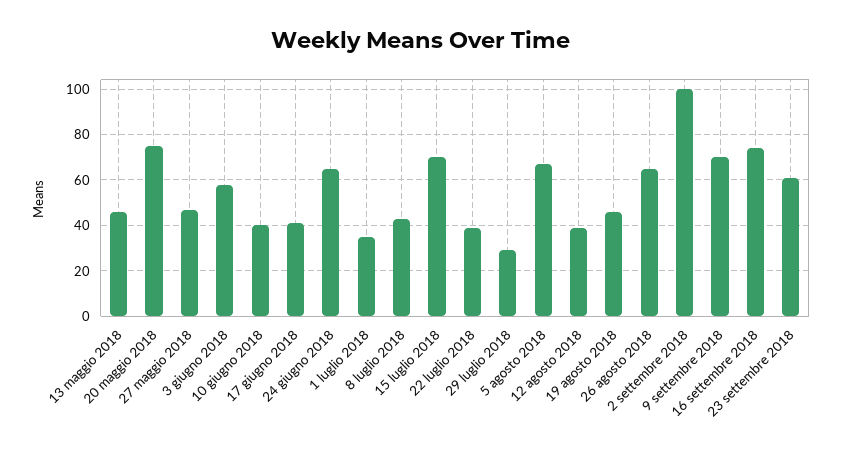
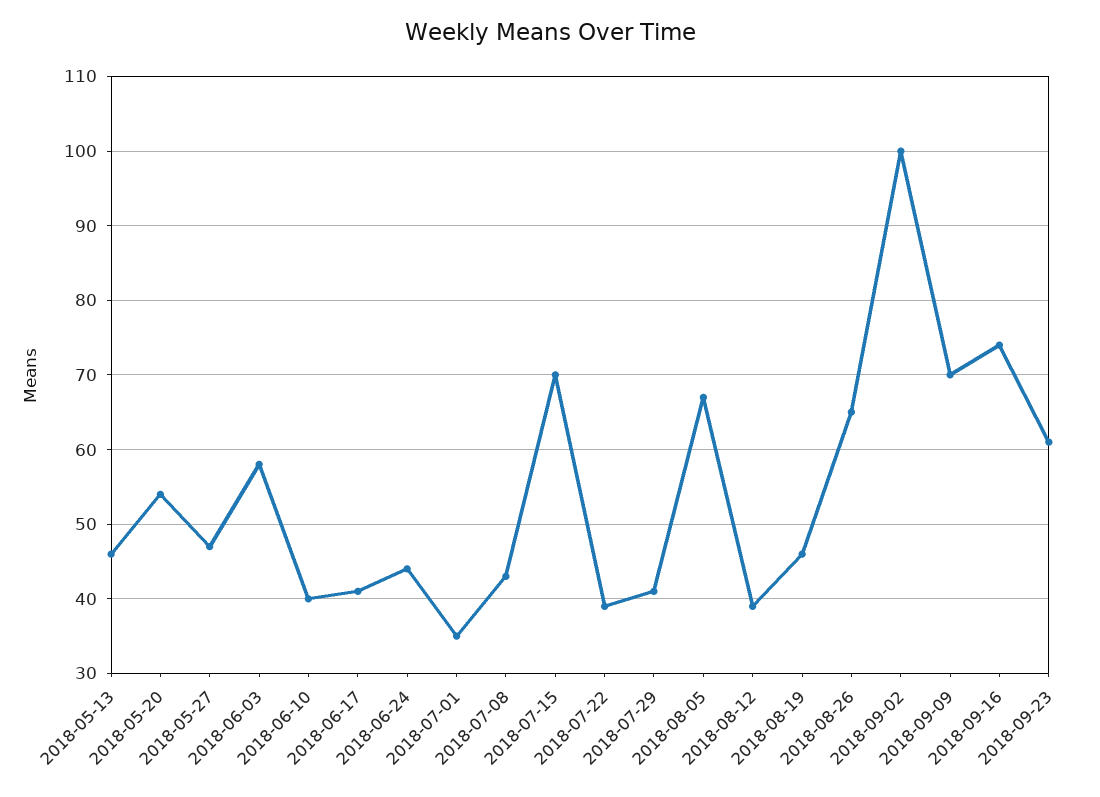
20 maggio 2018: 75 -> 54
24 giugno 2018: 65 -> 44
29 luglio 2018: 30 -> 41

